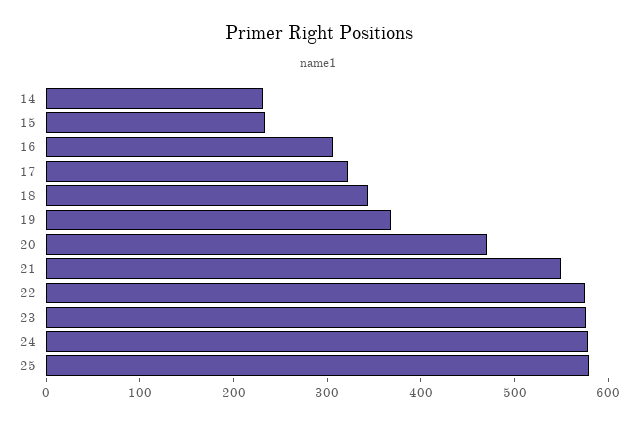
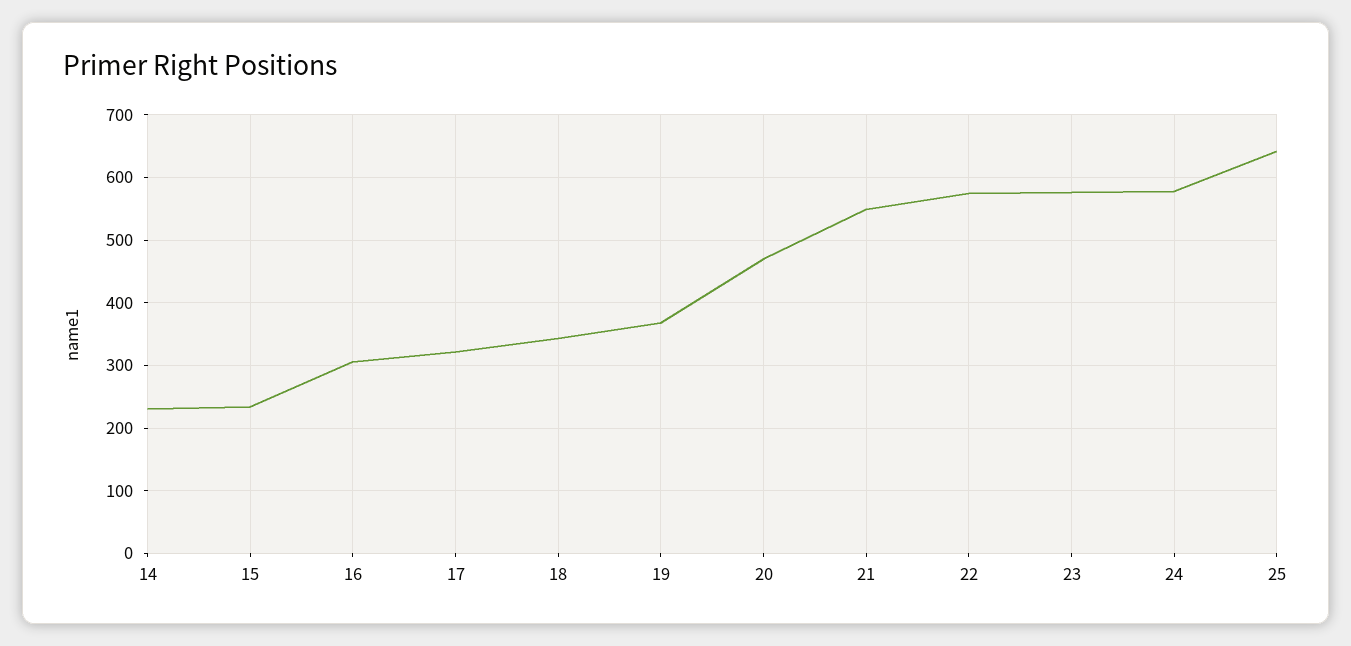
25: 580 -> 640

